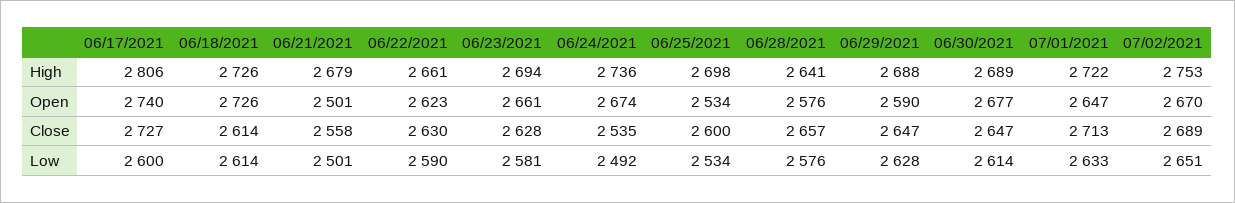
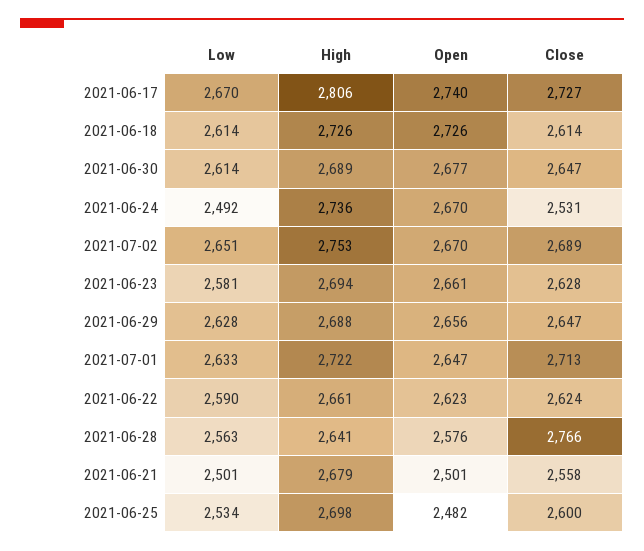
06/24/2021, Open: 2674 -> 2670
06/25/2021, Open: 2534 -> 2482
06/29/2021, Open: 2590 -> 2656
06/22/2021, Close: 2630 -> 2624
06/24/2021, Close: 2535 -> 2531
06/28/2021, Close: 2657 -> 2766
06/17/2021, Low: 2600 -> 2670
06/28/2021, Low: 2576 -> 2563

